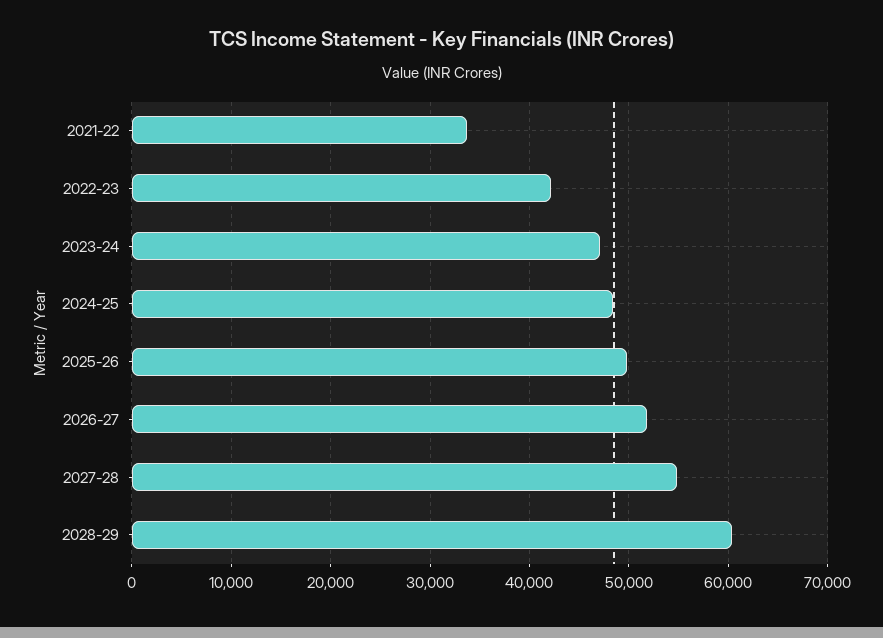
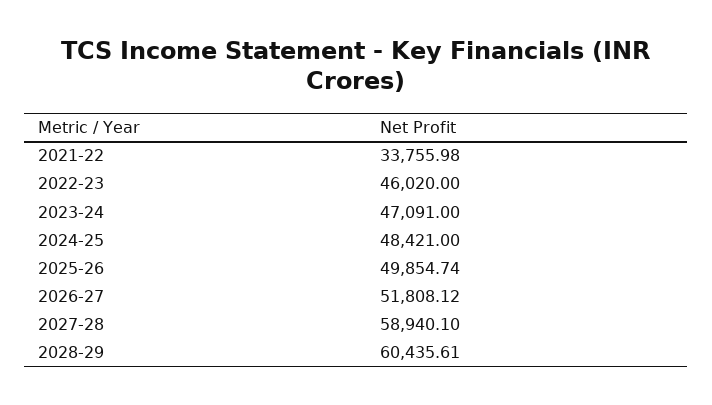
2022-23: 42000 -> 46020
2027-28: 55000 -> 58940.1

